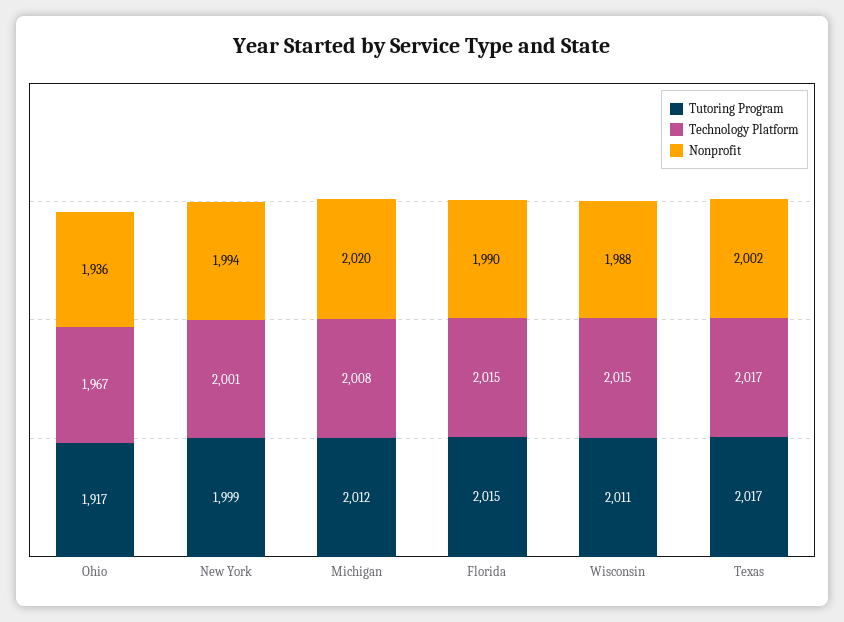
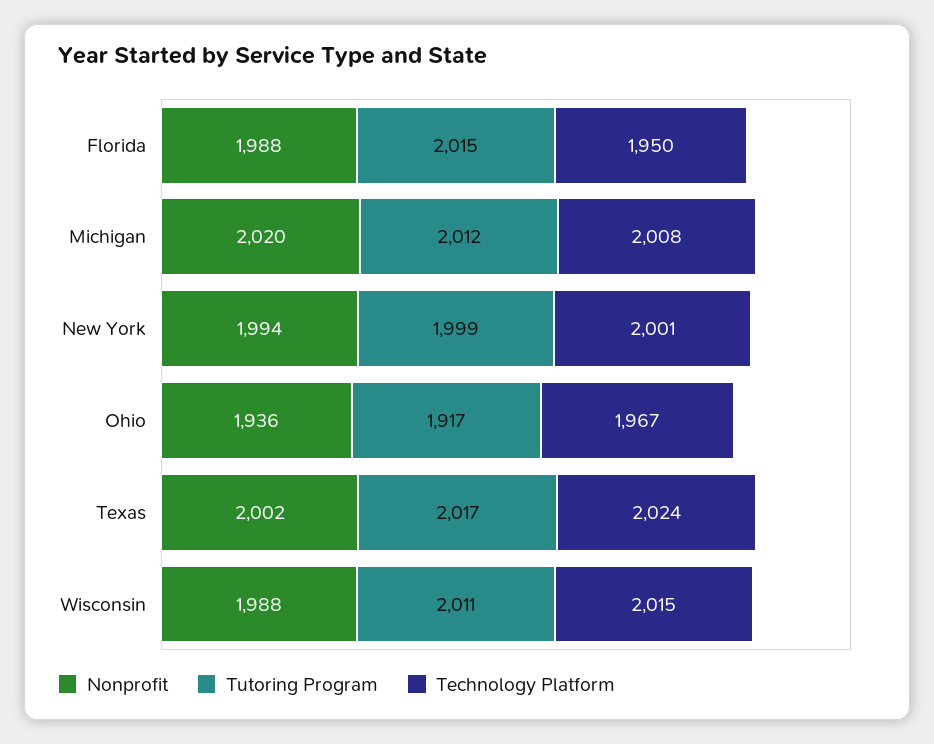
Technology Platform, Florida: 2015 -> 1950
Nonprofit, Florida: 1990 -> 1988
Technology Platform, Texas: 2017 -> 2024

